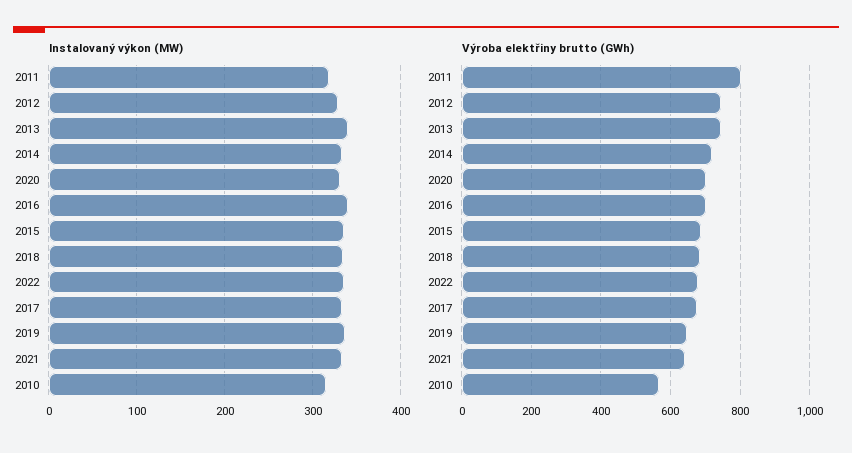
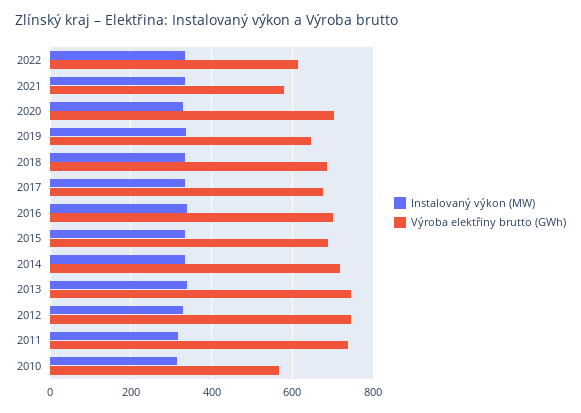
Výroba elektřiny brutto (GWh), 2011: 800 -> 740
Výroba elektřiny brutto (GWh), 2022: 680 -> 620
Výroba elektřiny brutto (GWh), 2021: 640 -> 580

